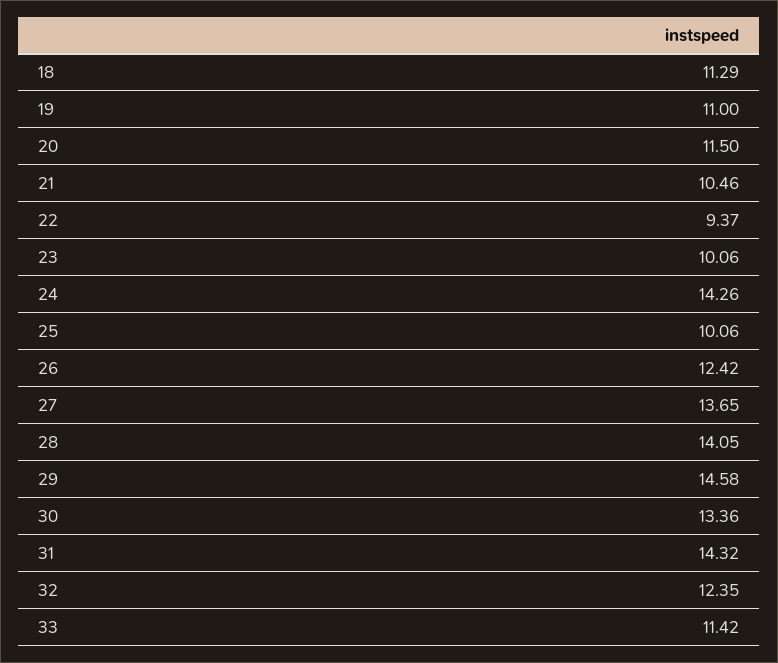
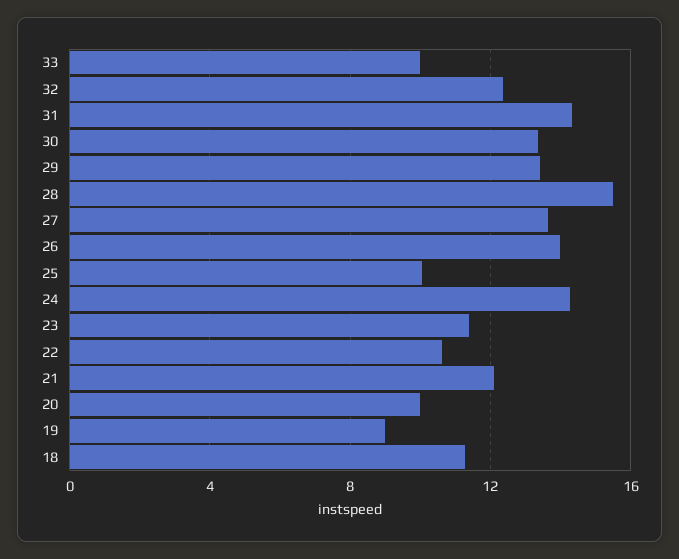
19: 11 -> 9
20: 11.5 -> 10
21: 10.46 -> 12
22: 9.37 -> 10.5
23: 10.06 -> 11.5
26: 12.42 -> 14
28: 14.05 -> 15.5
29: 14.58 -> 13.5
33: 11.42 -> 10

